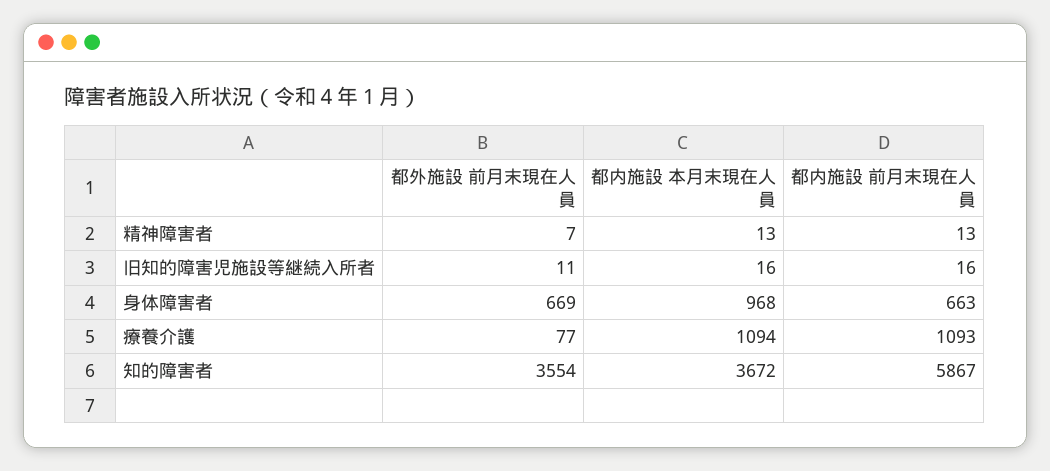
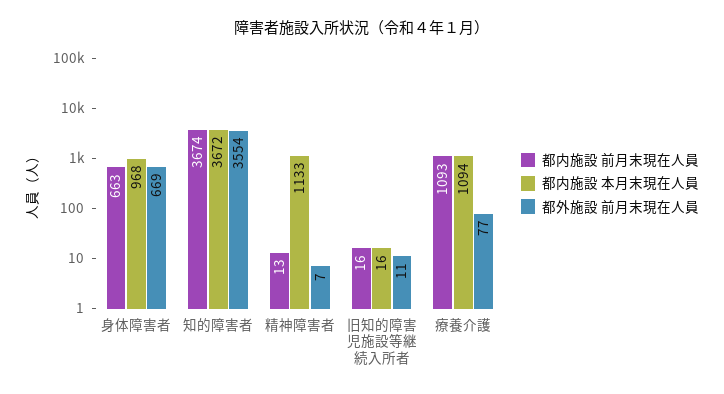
都内施設 本月末現在人員, 精神障害者: 13 -> 1133
都内施設 前月末現在人員, 知的障害者: 5867 -> 3674

